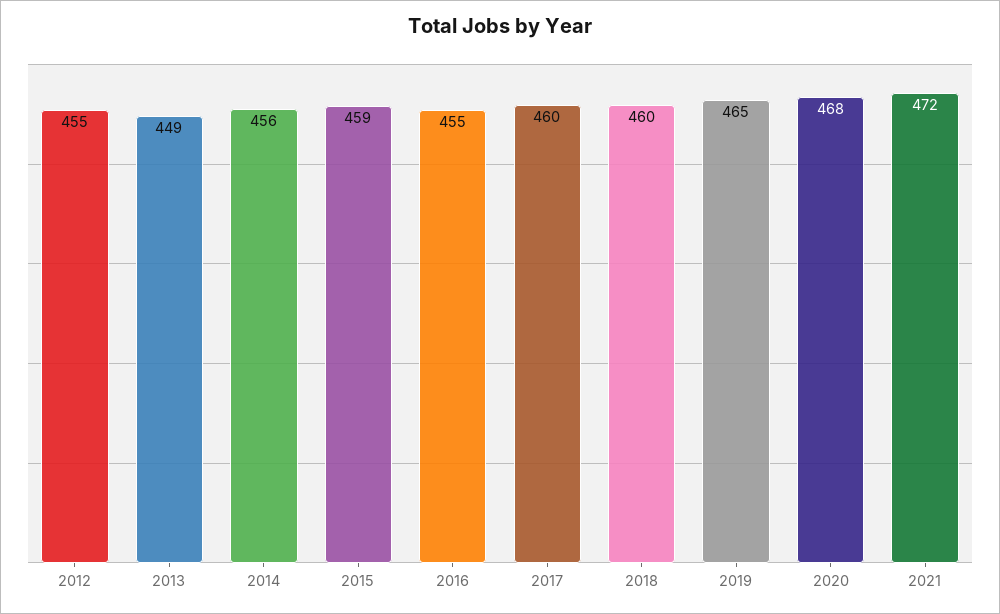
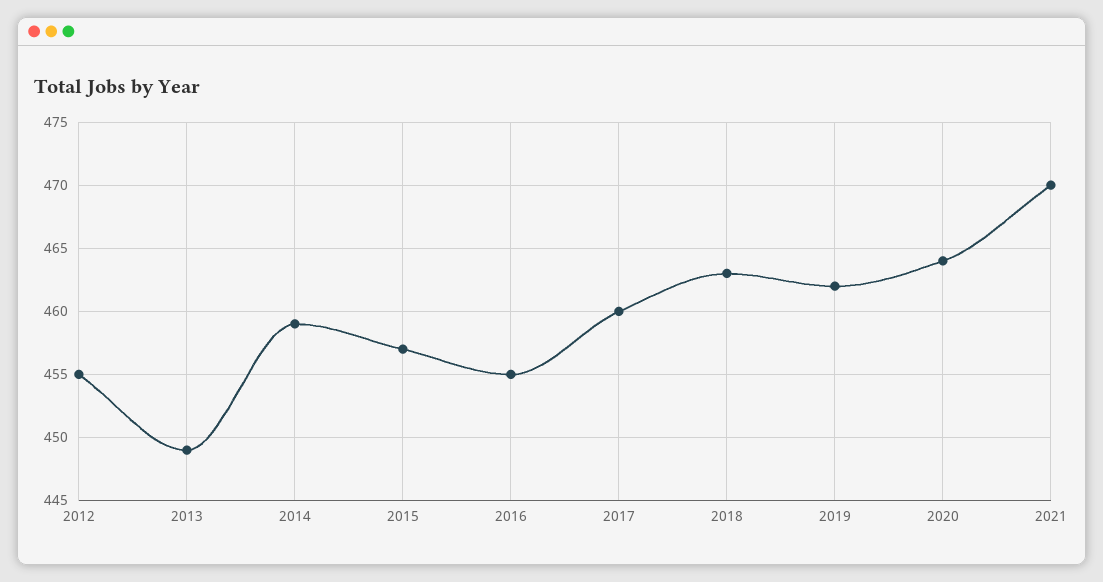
2014: 456 -> 459
2015: 459 -> 457
2018: 460 -> 463
2019: 465 -> 462
2020: 468 -> 464
2021: 472 -> 470

